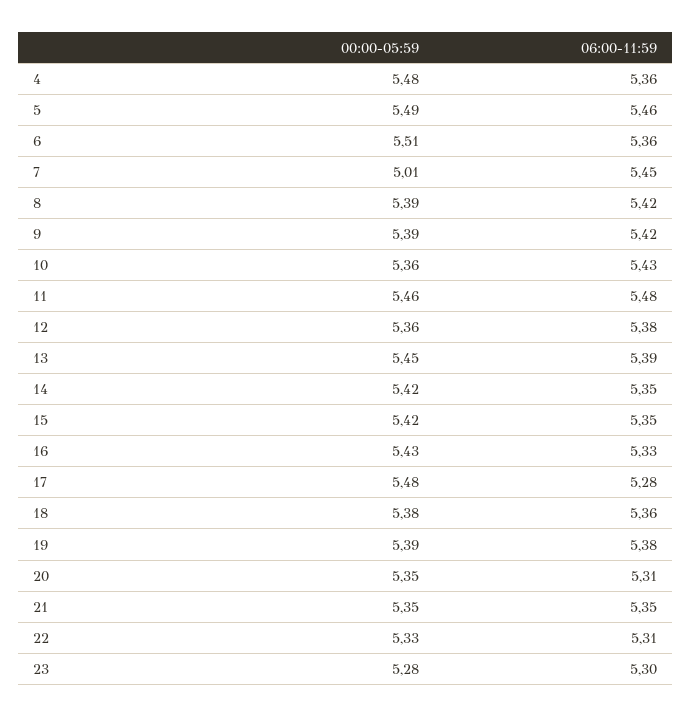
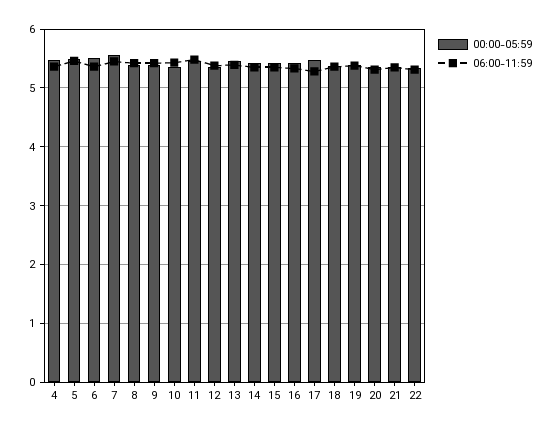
00:00-05:59, 7: 5.01 -> 5.6
00:00-05:59, 23: 5.28 -> none
06:00-11:59, 23: 5.3 -> none

